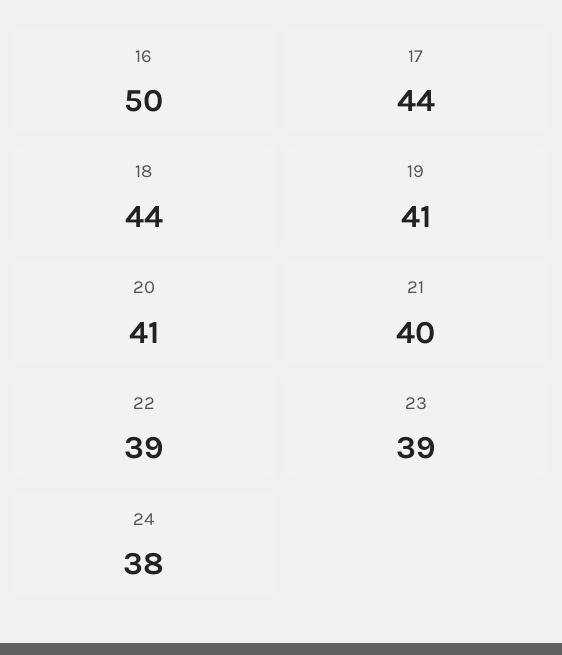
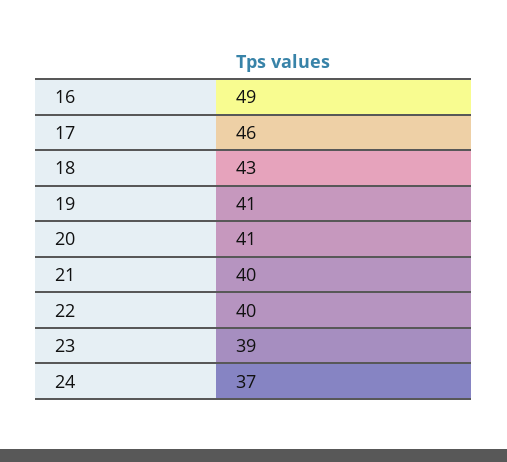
16: 50 -> 49
17: 44 -> 46
18: 44 -> 43
22: 39 -> 40
24: 38 -> 37

